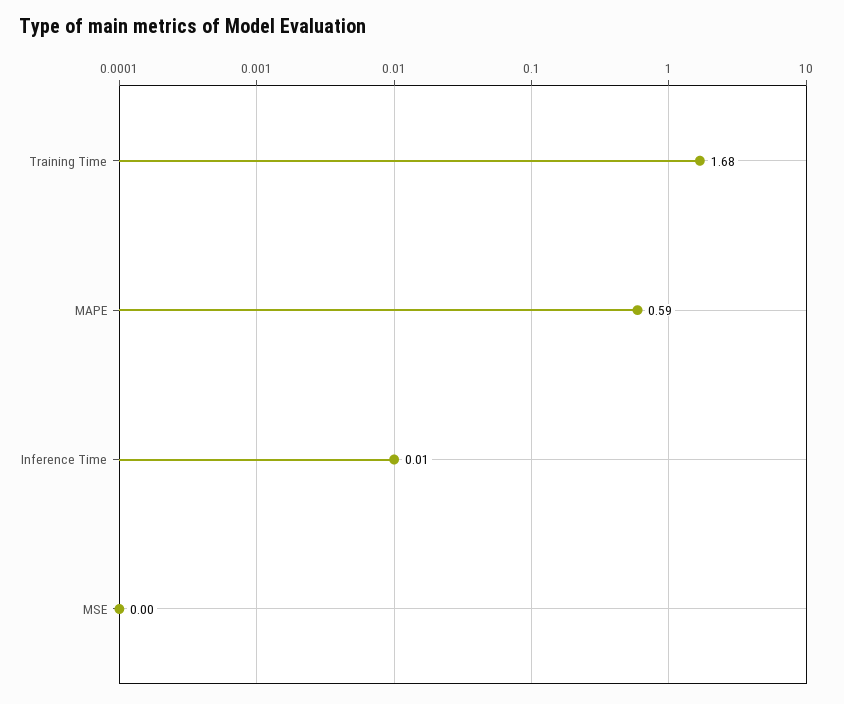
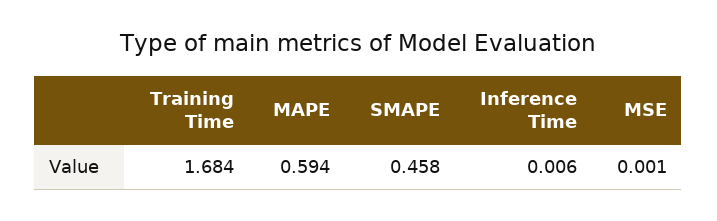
SMAPE: none -> 0.458

